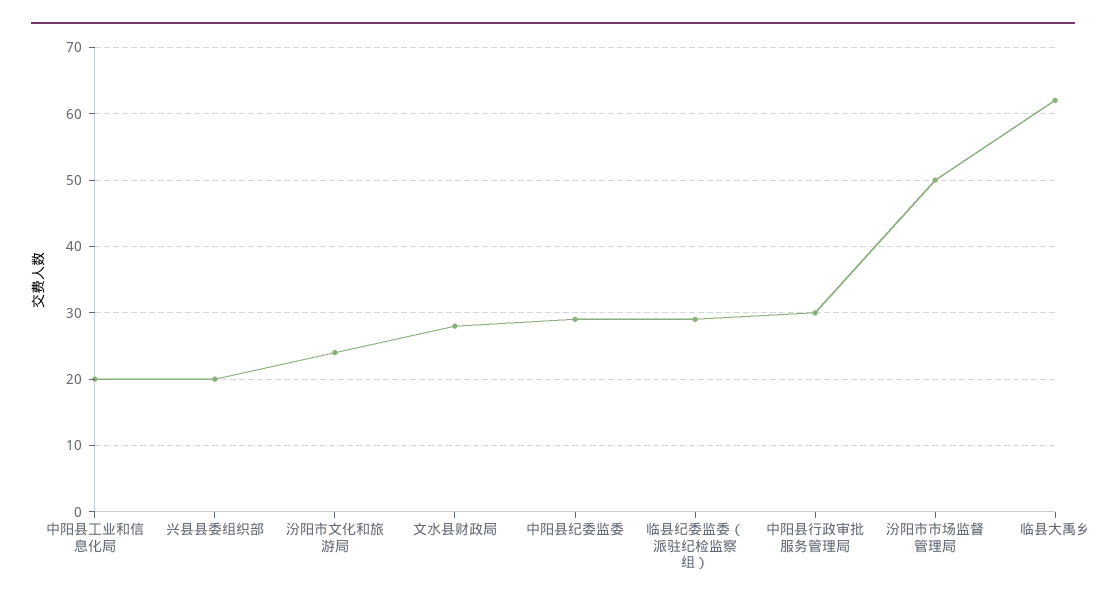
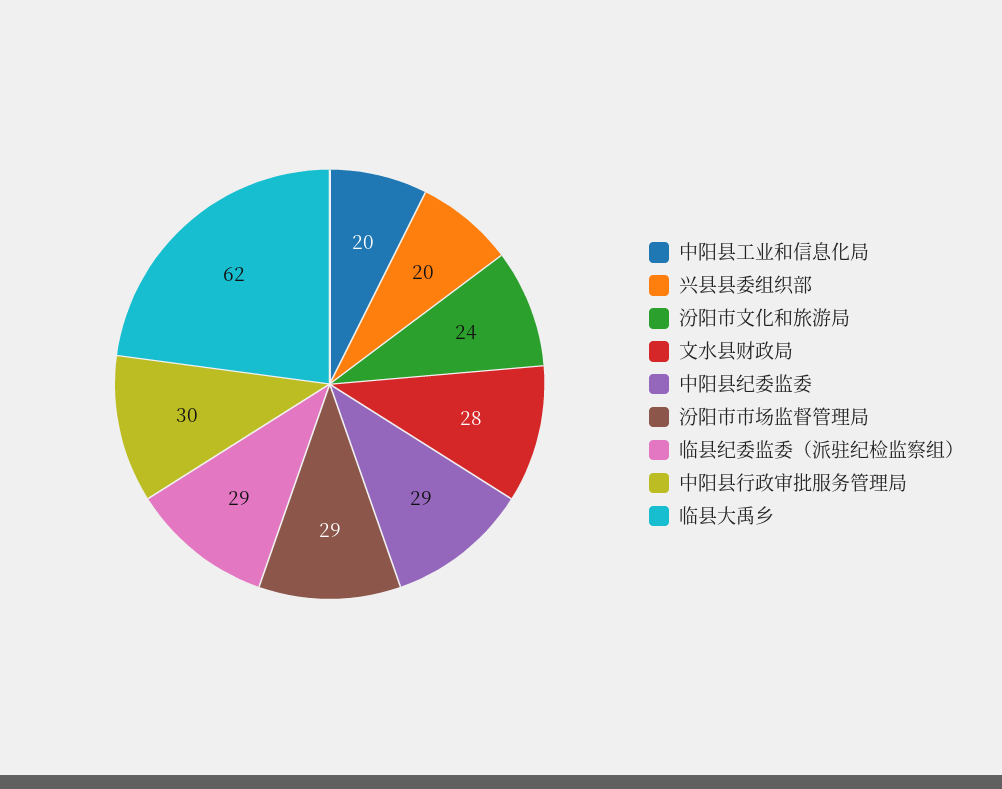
汾阳市市场监督管理局: 50 -> 29

